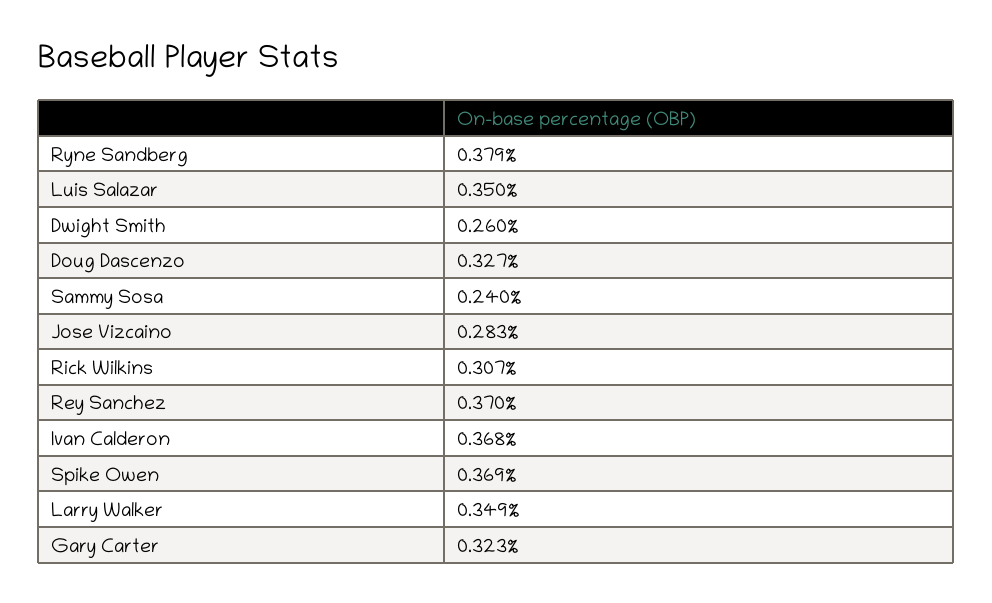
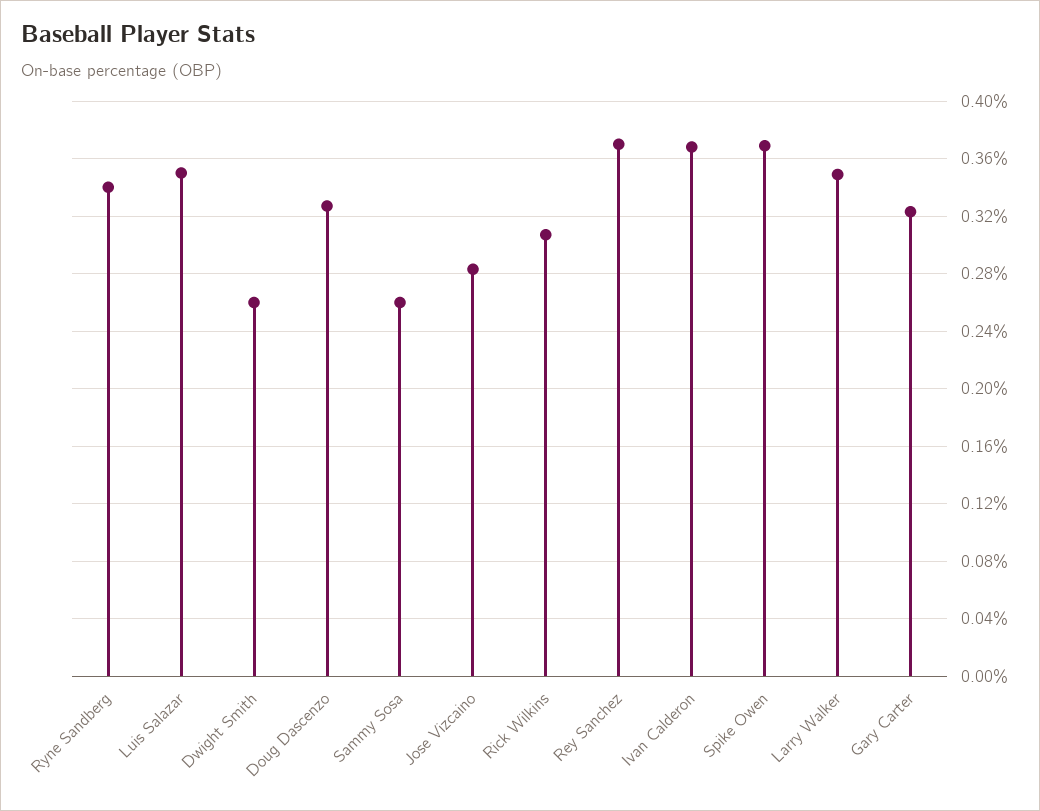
Ryne Sandberg: 0.379 -> 0.34
Sammy Sosa: 0.24 -> 0.26

